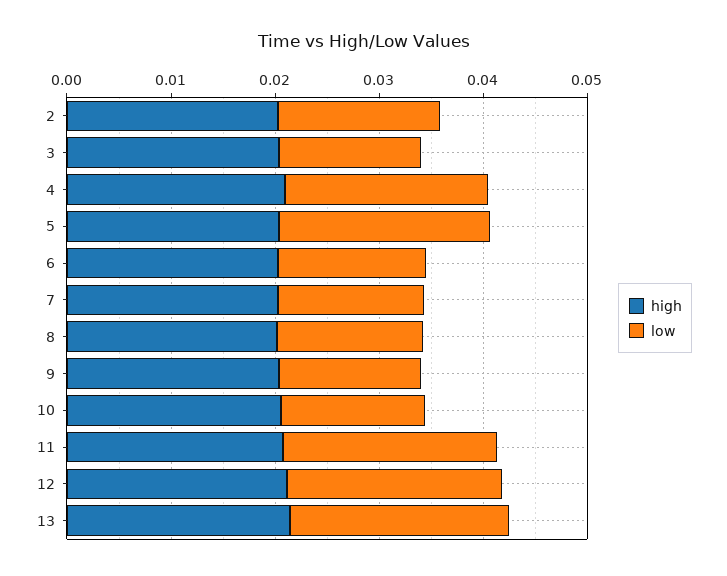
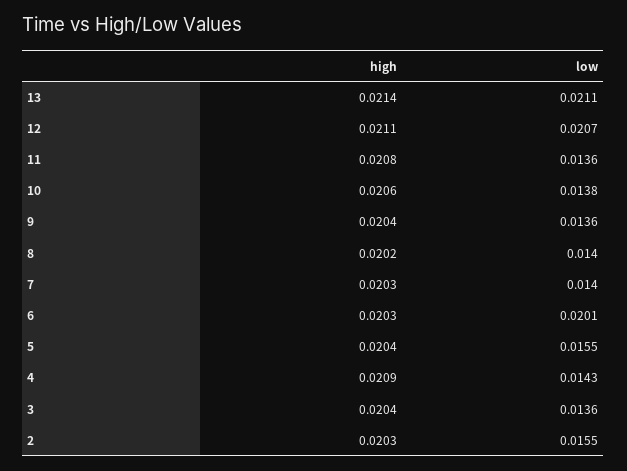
low, 4: 0.02 -> 0.0143
low, 5: 0.02 -> 0.0155
low, 6: 0.014 -> 0.0201
low, 11: 0.02 -> 0.0136

